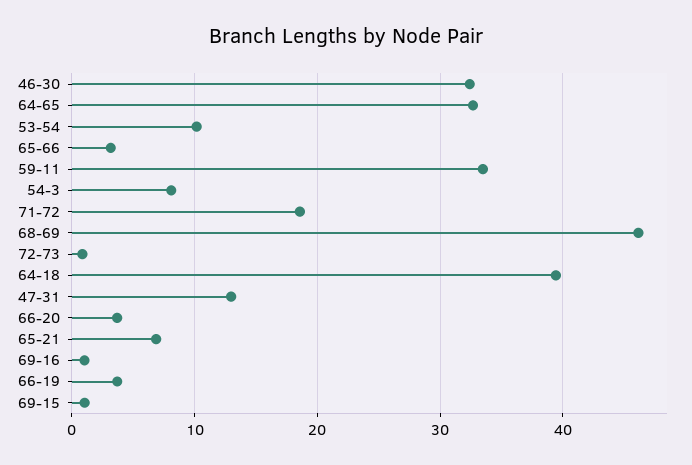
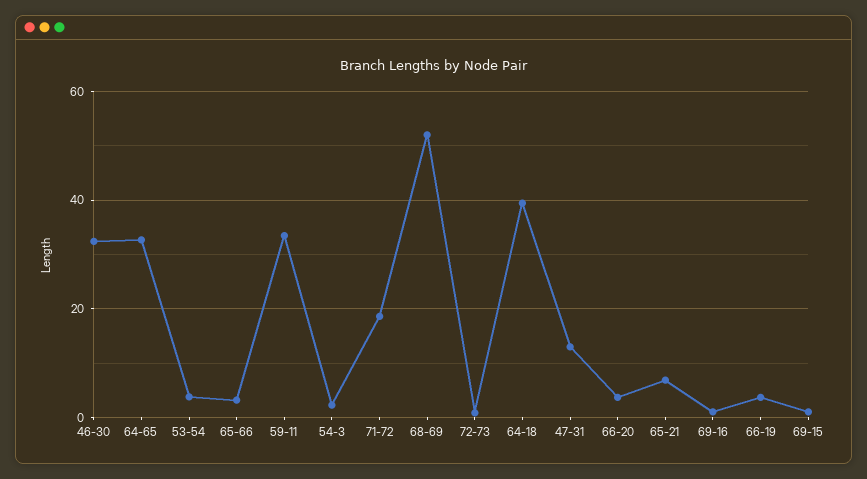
53-54: 10 -> 4
54-3: 8 -> 2
68-69: 46 -> 52

